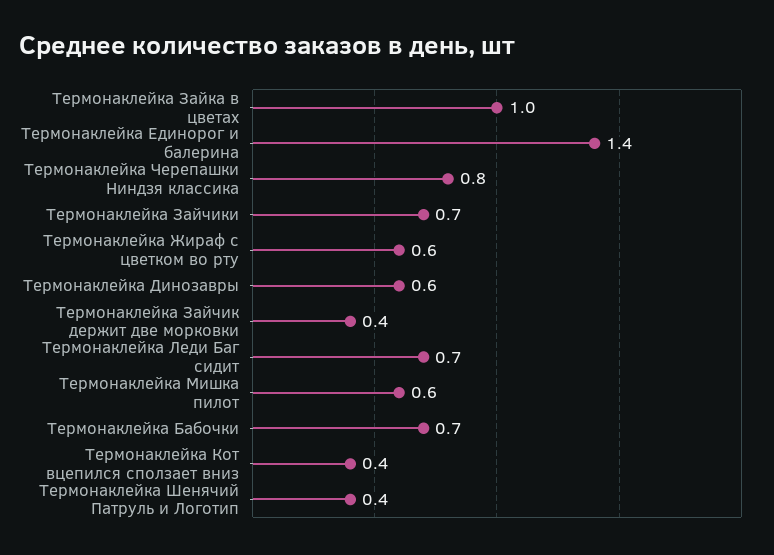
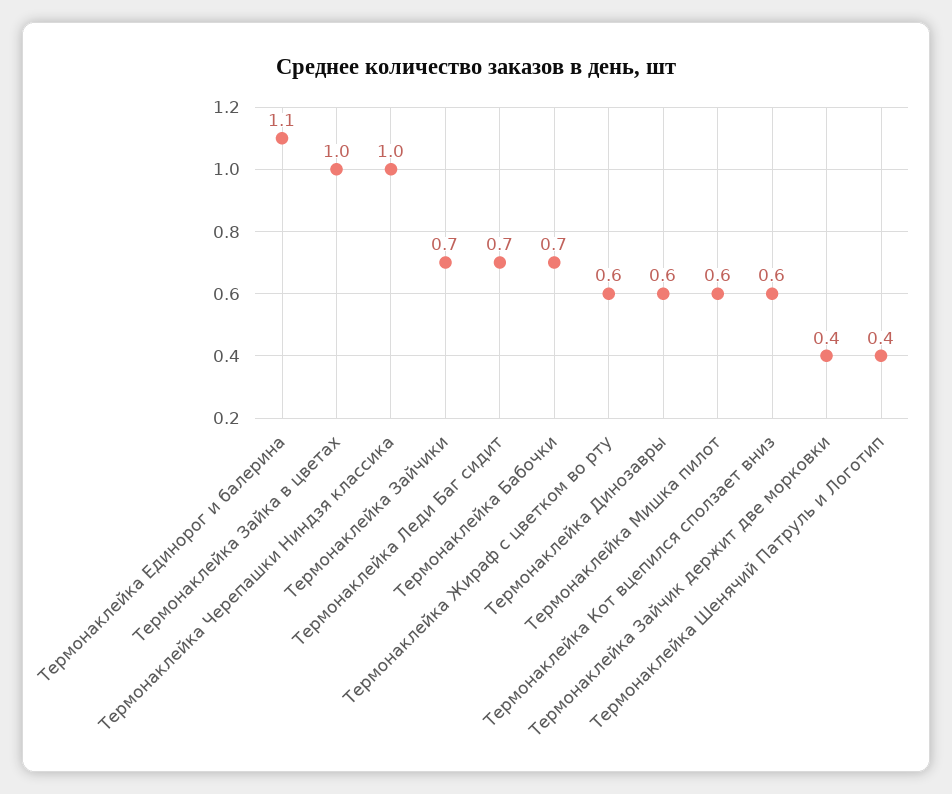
Термонаклейка Единорог и балерина: 1.4 -> 1.1
Термонаклейка Черепашки Ниндзя классика: 0.8 -> 1
Термонаклейка Кот вцепился сползает вниз: 0.4 -> 0.6

